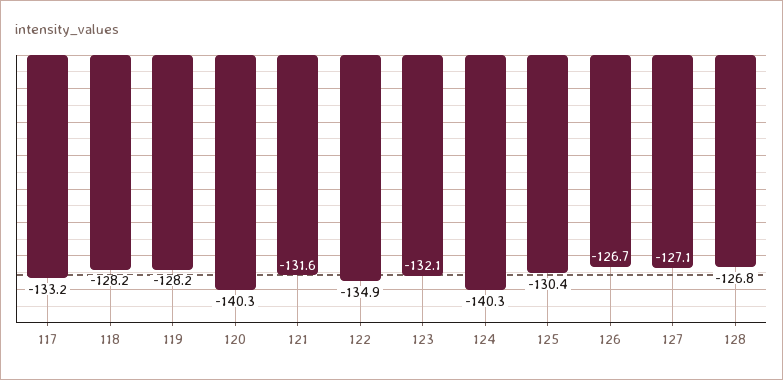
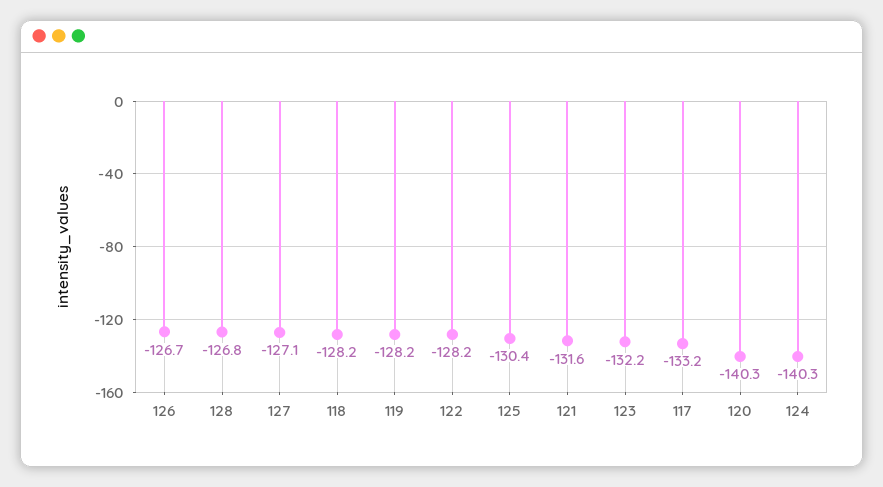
122: -134.9 -> -128.2
123: -132.1 -> -132.2

